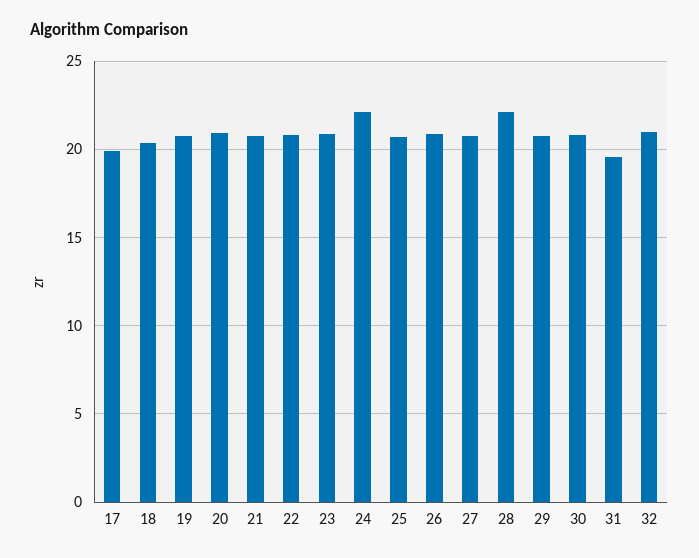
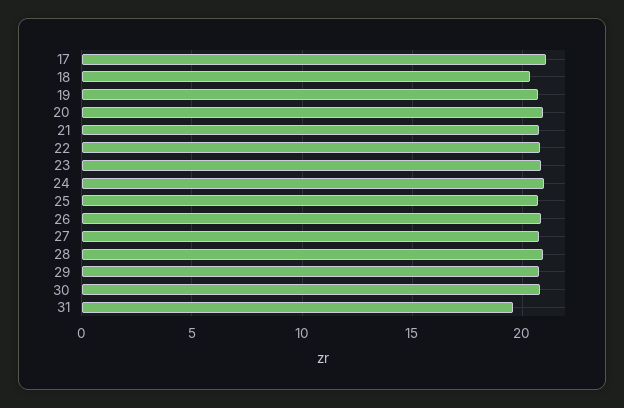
17: 20 -> 21
24: 22 -> 21
28: 22 -> 21
32: 21 -> none

